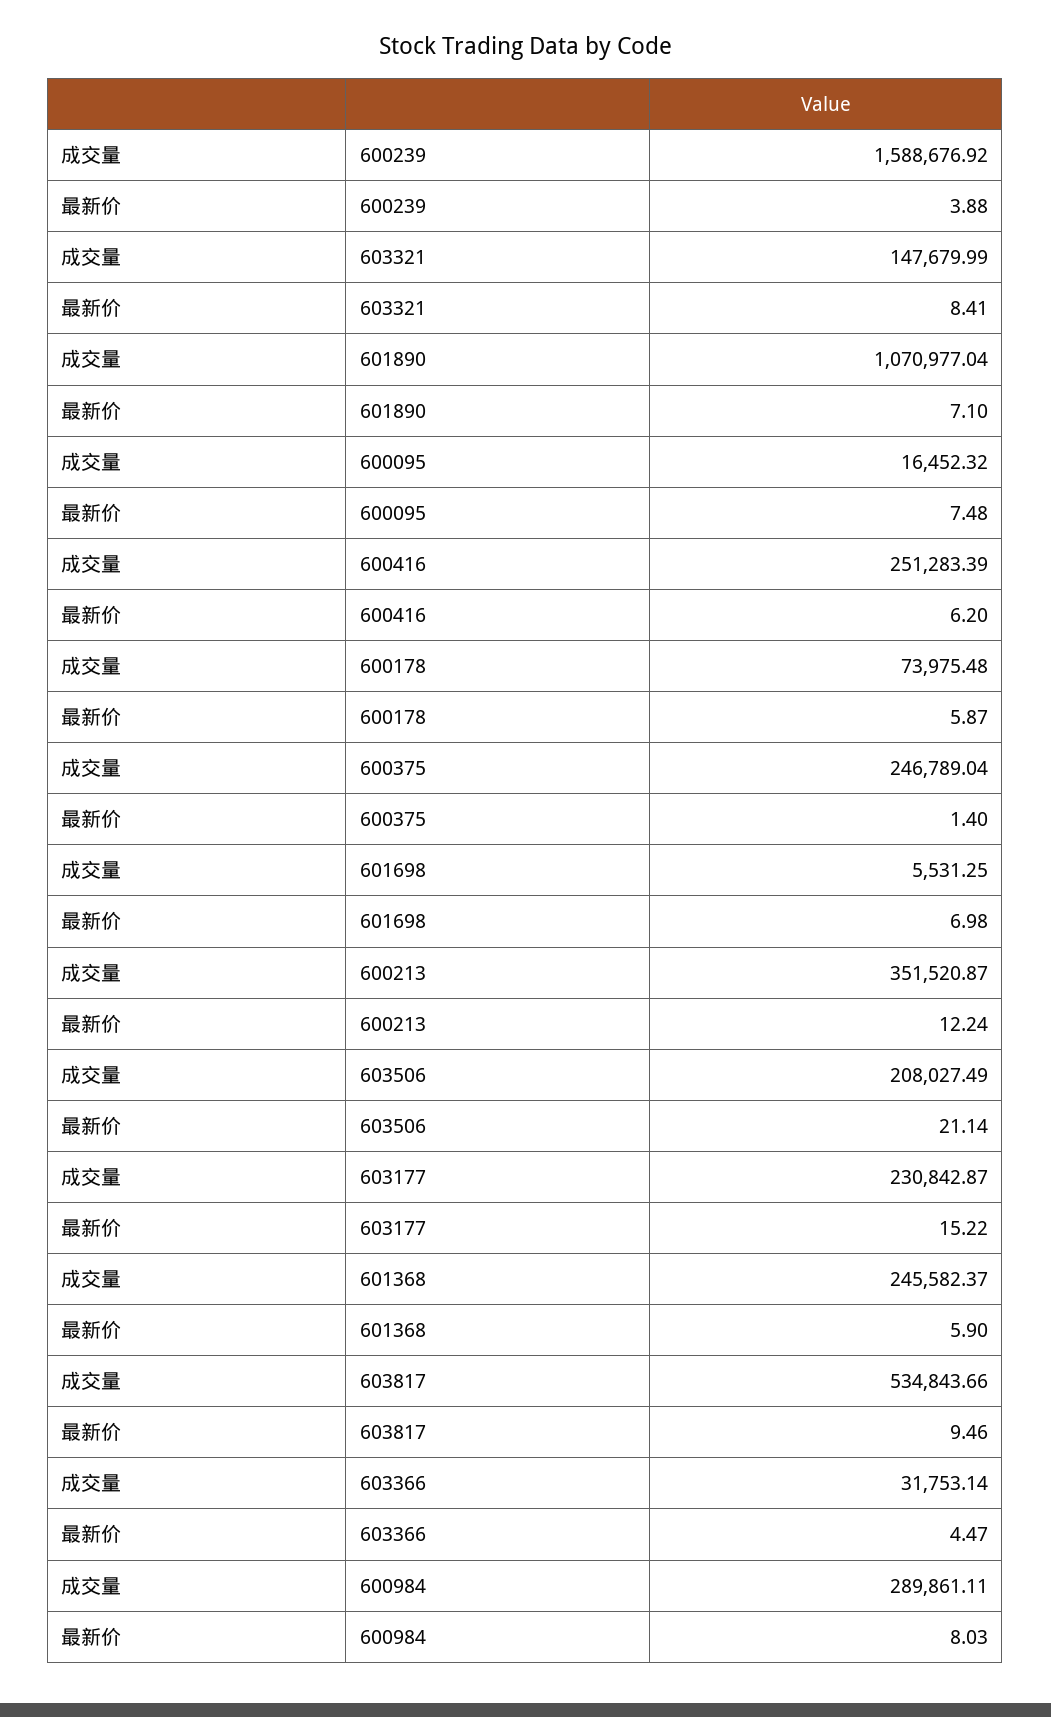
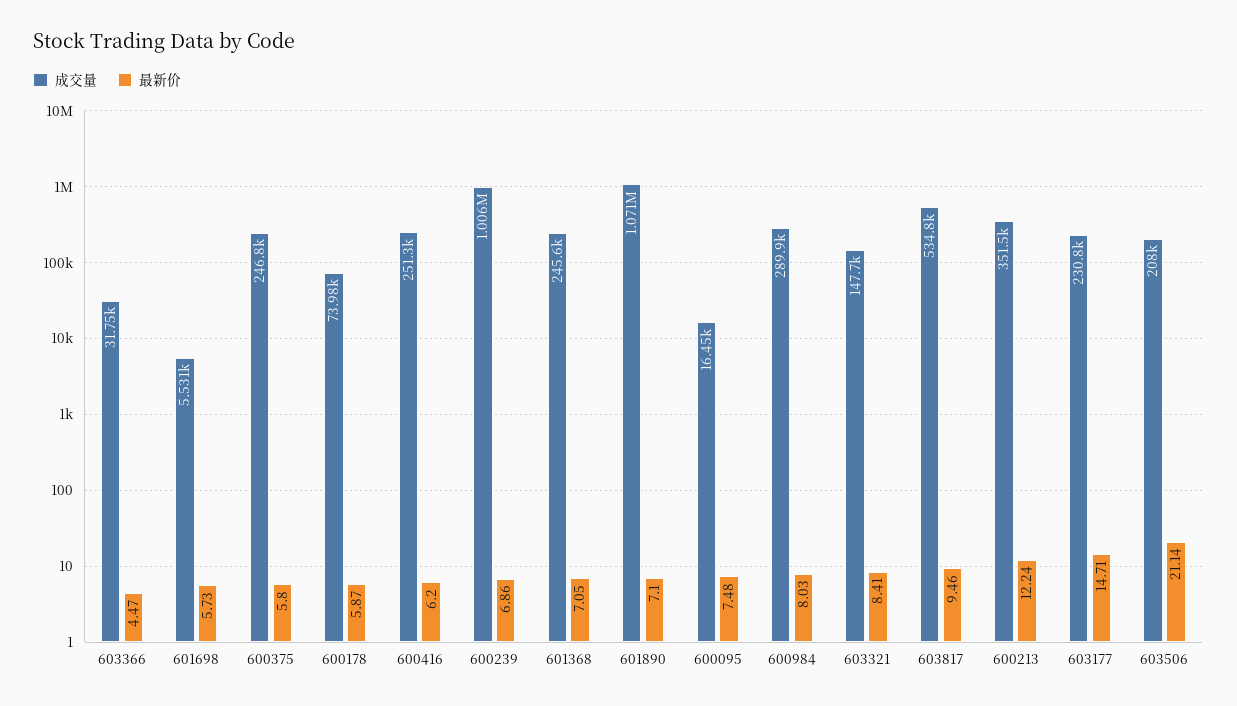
成交量, 600239: 1588676.92 -> 1006000
最新价, 600239: 3.88 -> 6.86
最新价, 600375: 1.4 -> 5.8
最新价, 601698: 6.98 -> 5.73
最新价, 603177: 15.22 -> 14.71
最新价, 601368: 5.9 -> 7.05

